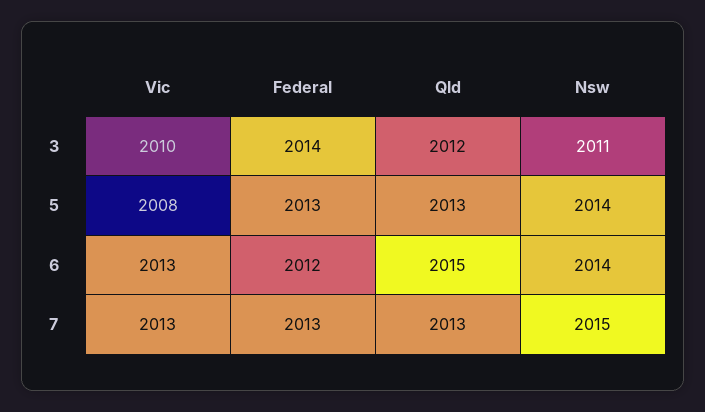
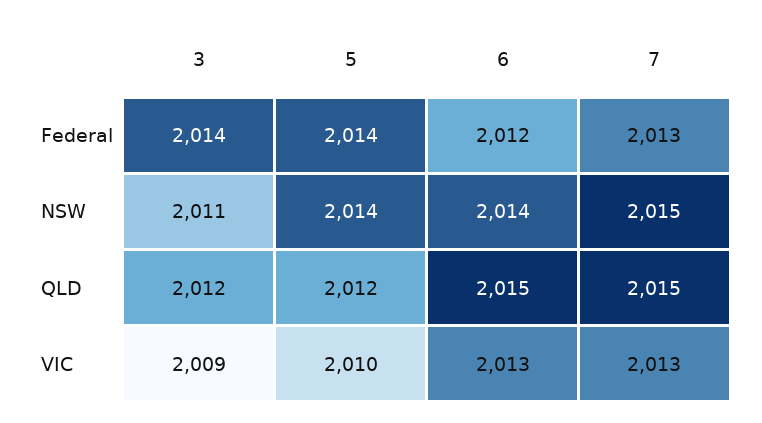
Vic, 3: 2010 -> 2009
Vic, 5: 2008 -> 2010
Federal, 5: 2013 -> 2014
Qld, 5: 2013 -> 2012
Qld, 7: 2013 -> 2015

